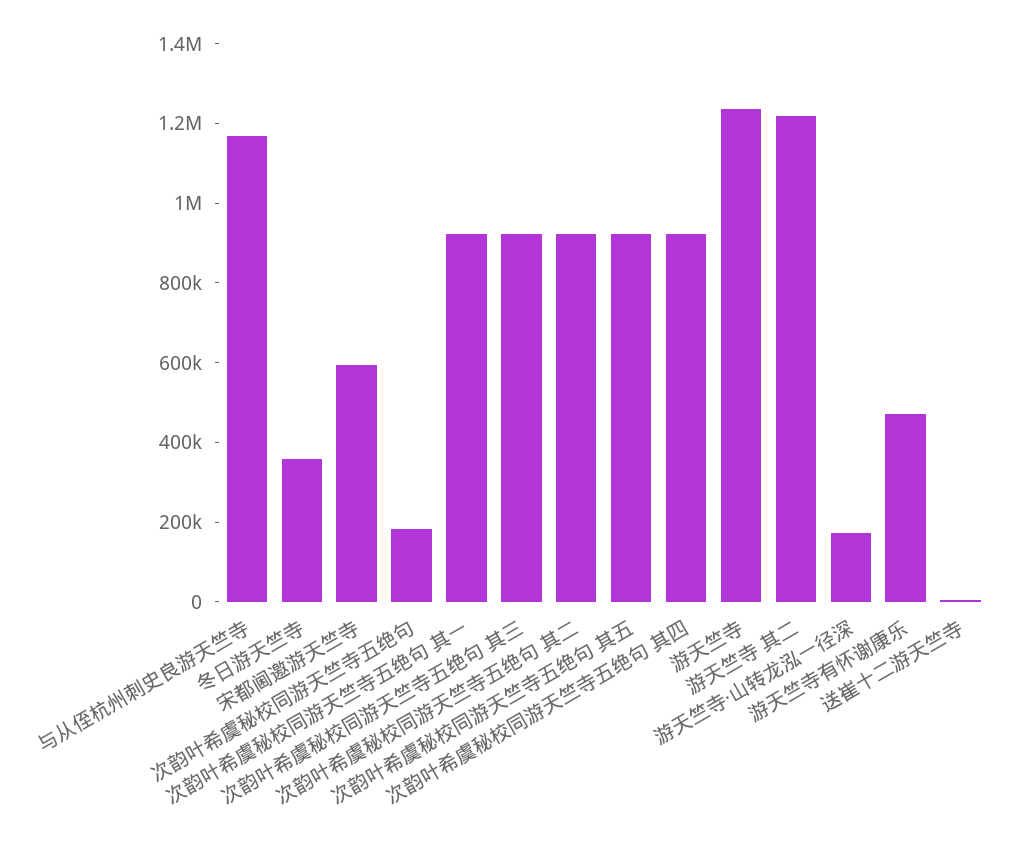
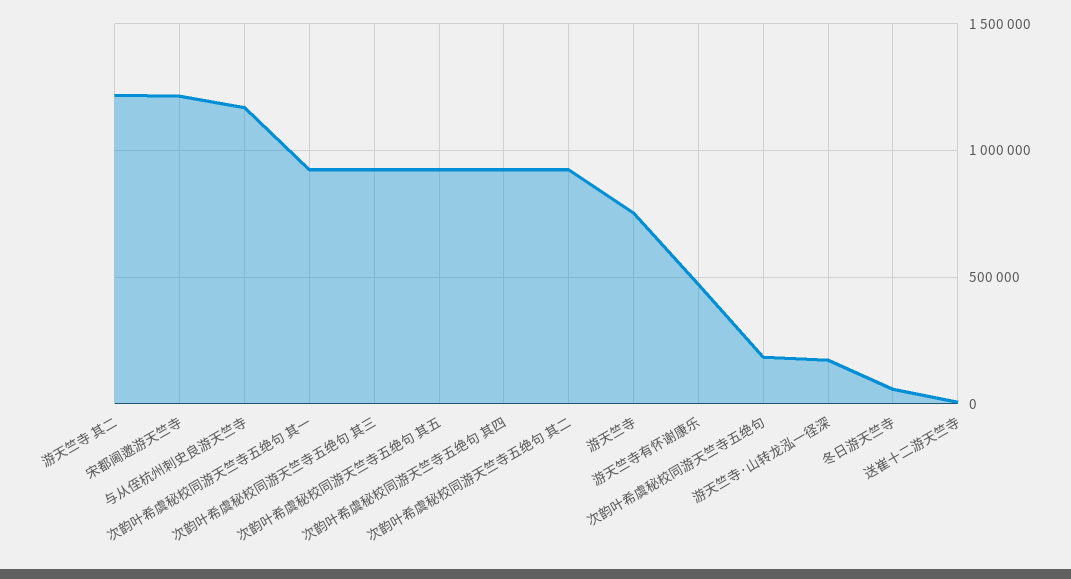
冬日游天竺寺: 350000 -> 50000
宋都阃邀游天竺寺: 600000 -> 1200000
游天竺寺: 1250000 -> 750000

